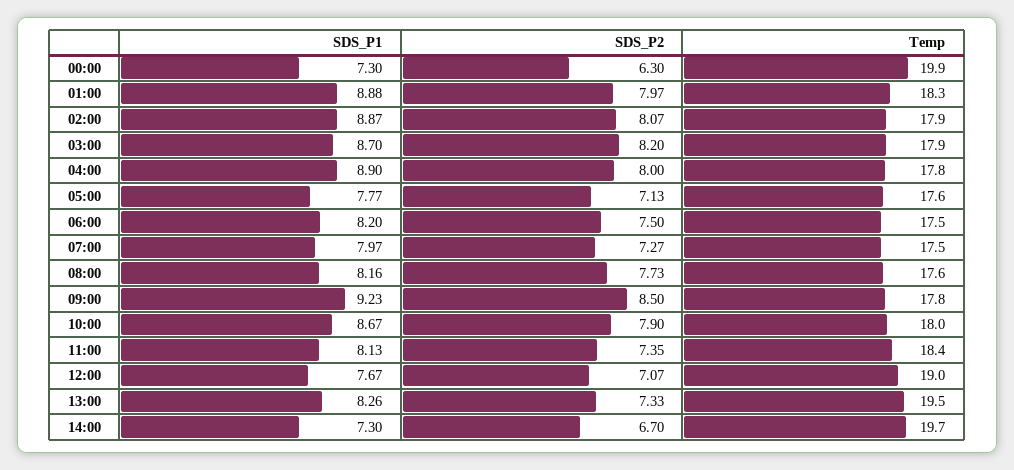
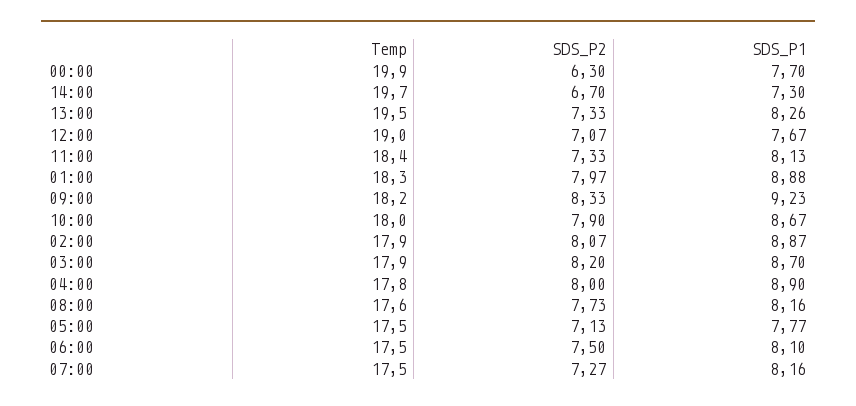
SDS_P1, 00:00: 7.3 -> 7.7
Temp, 05:00: 17.6 -> 17.5
SDS_P1, 06:00: 8.2 -> 8.1
SDS_P1, 07:00: 7.97 -> 8.16
SDS_P2, 09:00: 8.5 -> 8.33
Temp, 09:00: 17.8 -> 18.2
SDS_P2, 11:00: 7.35 -> 7.33

